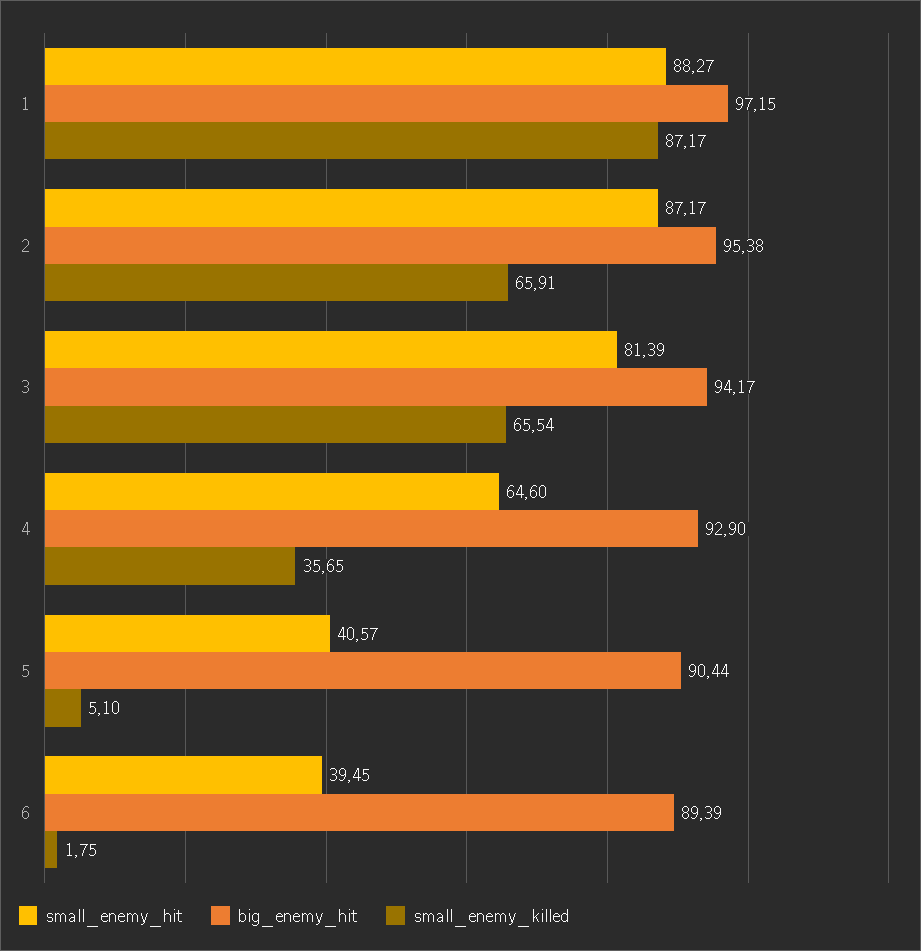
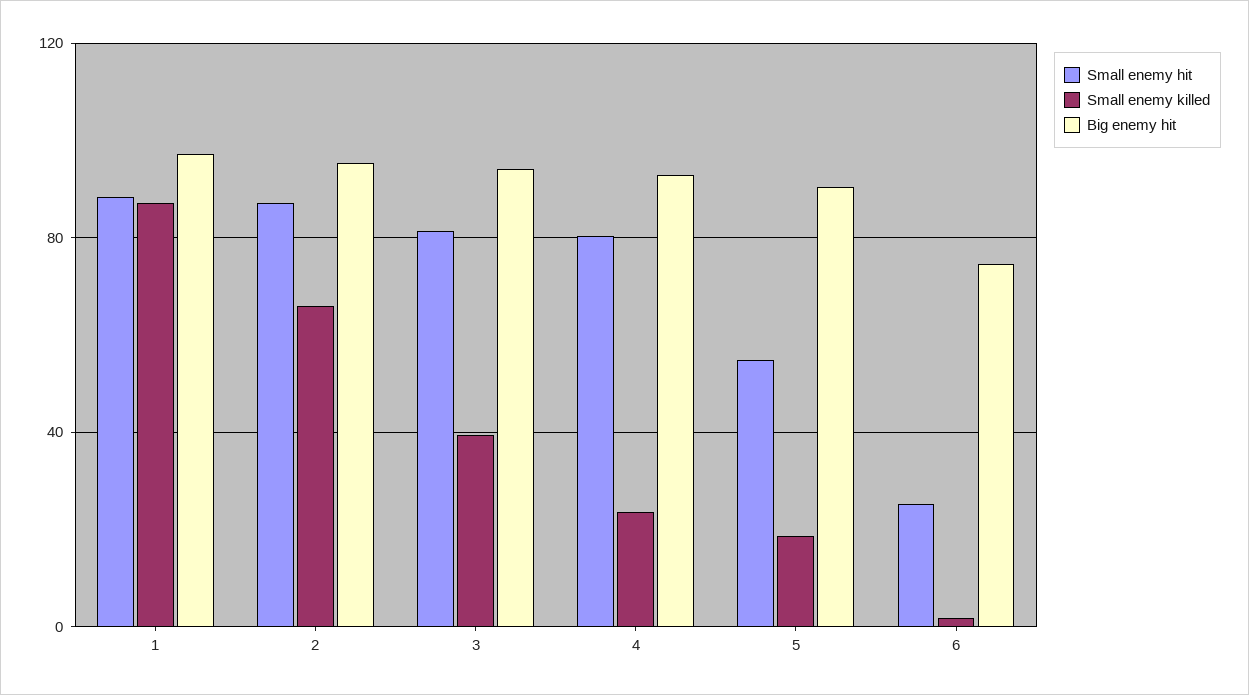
small_enemy_killed, 3: 65.54 -> 40
small_enemy_hit, 4: 64.6 -> 80
small_enemy_killed, 4: 35.65 -> 25
small_enemy_hit, 5: 40.57 -> 55
small_enemy_killed, 5: 5.1 -> 20
small_enemy_hit, 6: 39.45 -> 25
big_enemy_hit, 6: 89.39 -> 75

